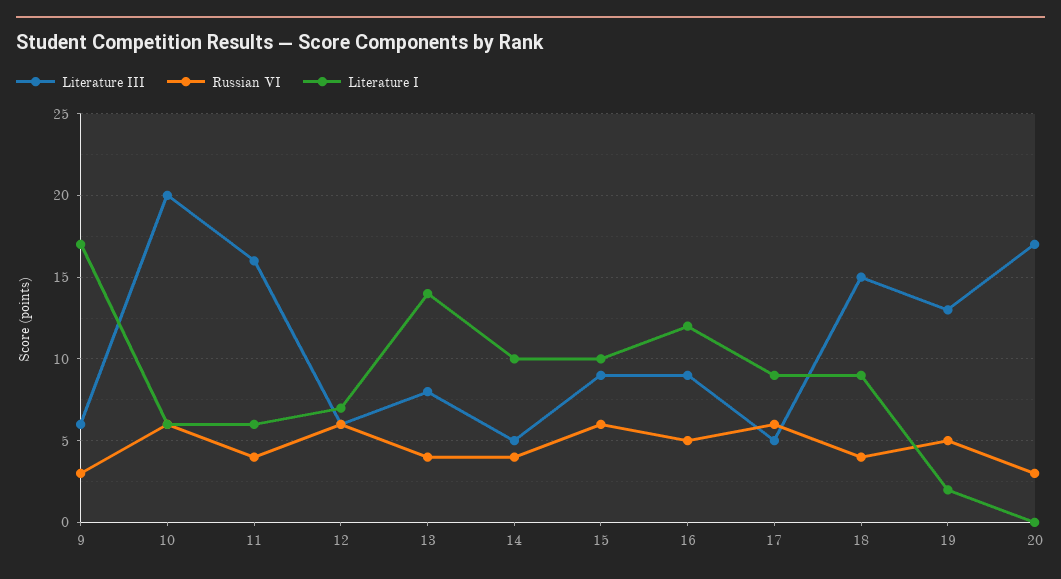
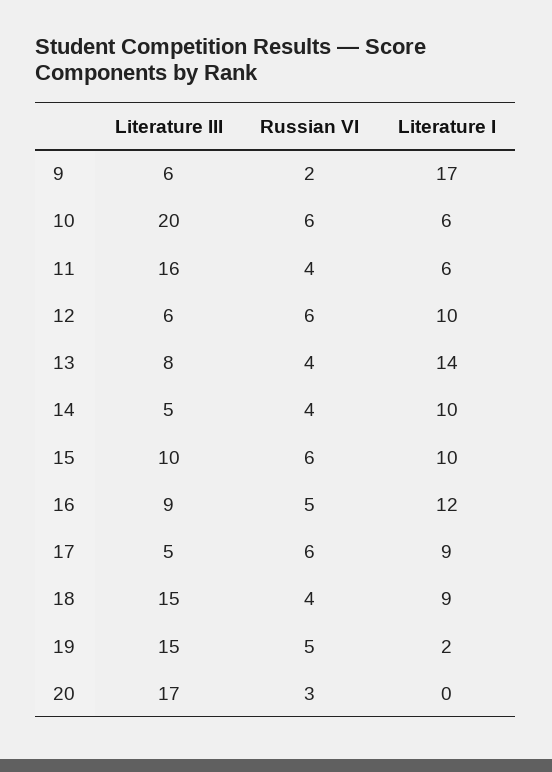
Russian VI, 9: 3 -> 2
Literature I, 12: 7 -> 10
Literature III, 15: 9 -> 10
Literature III, 19: 13 -> 15

